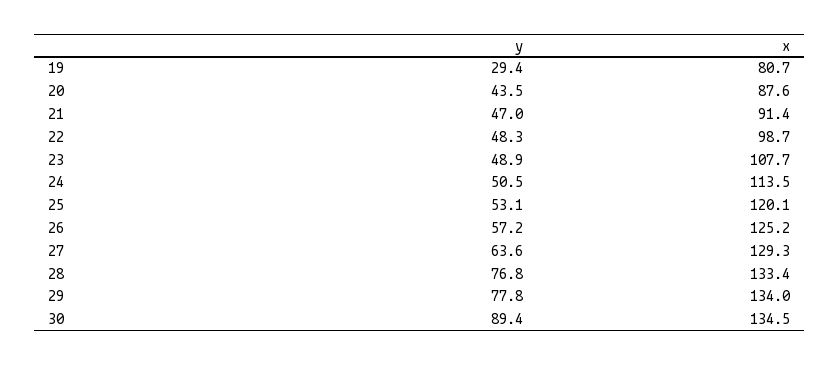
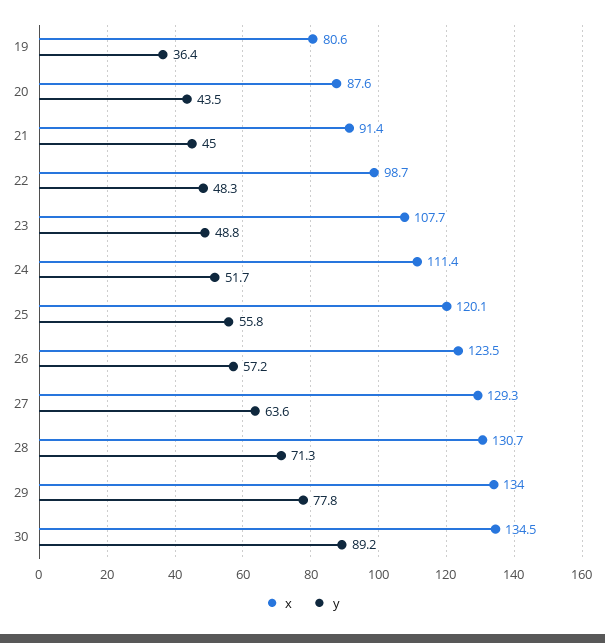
y, 19: 29.4 -> 36.4
x, 19: 80.7 -> 80.6
y, 21: 47 -> 45
y, 23: 48.9 -> 48.8
y, 24: 50.5 -> 51.7
x, 24: 113.5 -> 111.4
y, 25: 53.1 -> 55.8
x, 26: 125.2 -> 123.5
y, 28: 76.8 -> 71.3
x, 28: 133.4 -> 130.7
y, 30: 89.4 -> 89.2

